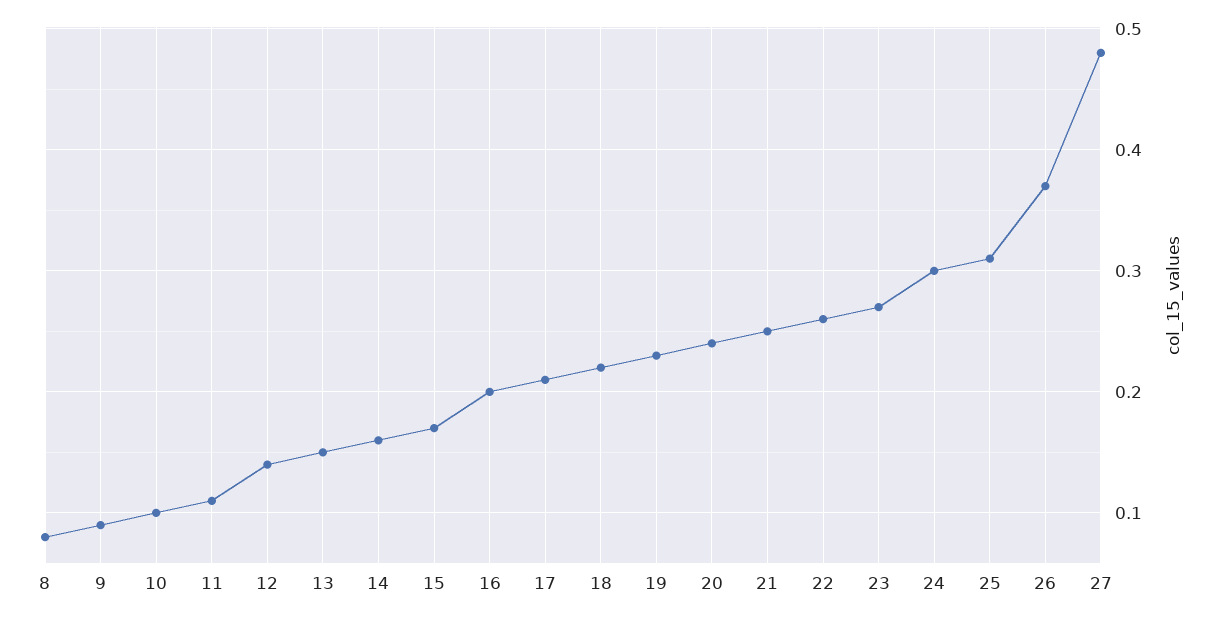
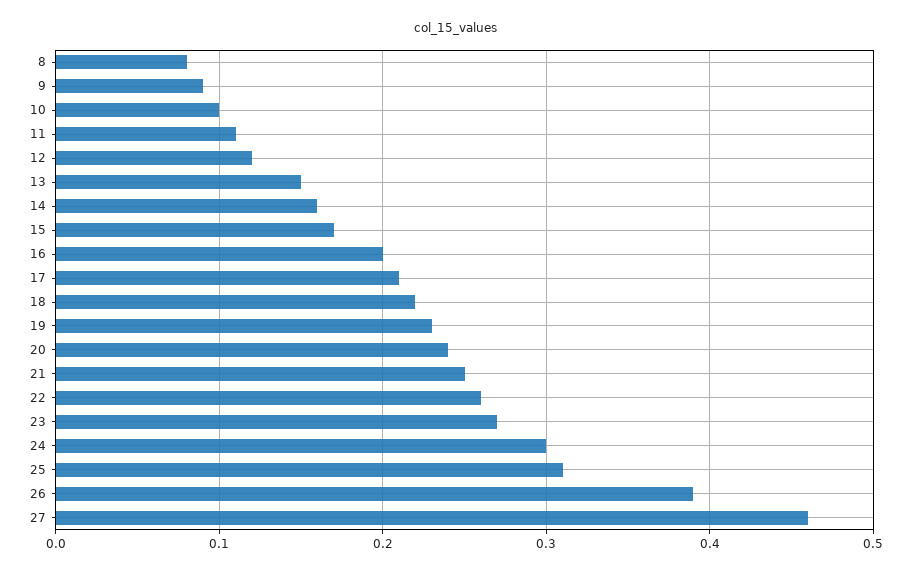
12: 0.14 -> 0.12
26: 0.37 -> 0.39
27: 0.48 -> 0.46

